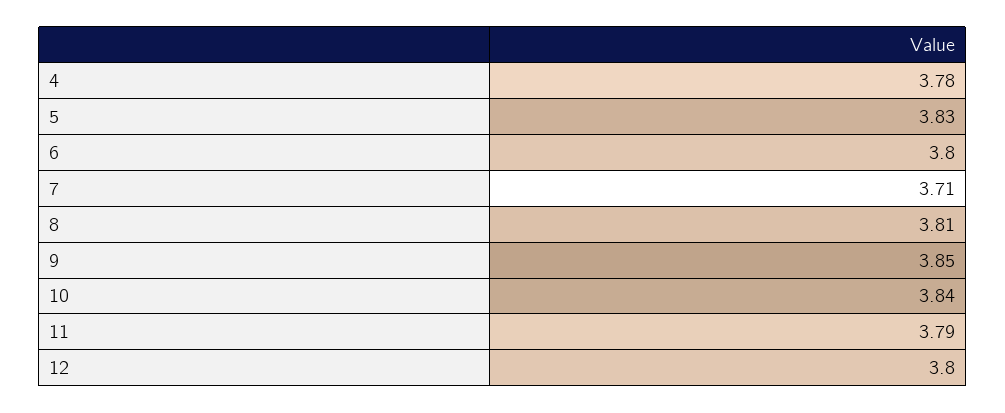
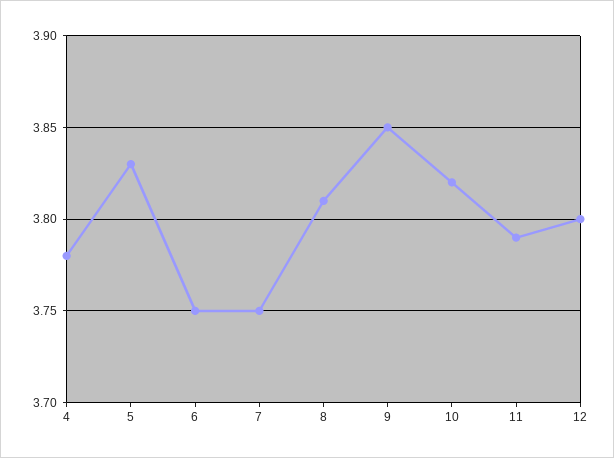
6: 3.8 -> 3.75
7: 3.71 -> 3.75
10: 3.84 -> 3.82

